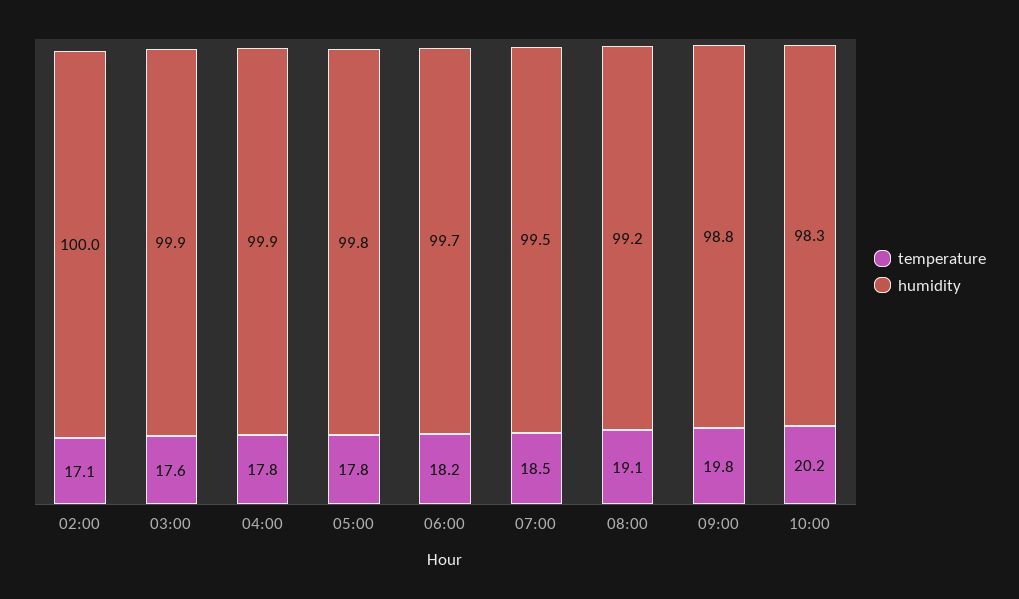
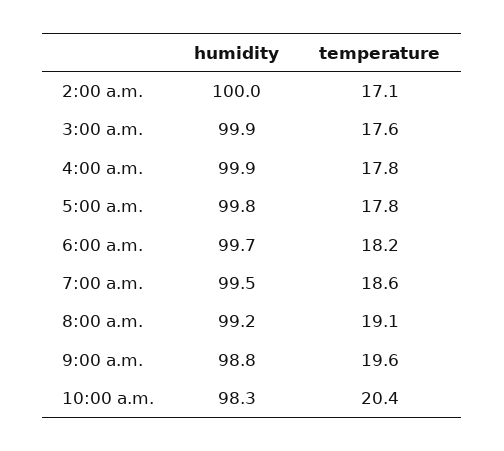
temperature, 07:00: 18.5 -> 18.6
temperature, 09:00: 19.8 -> 19.6
temperature, 10:00: 20.2 -> 20.4

